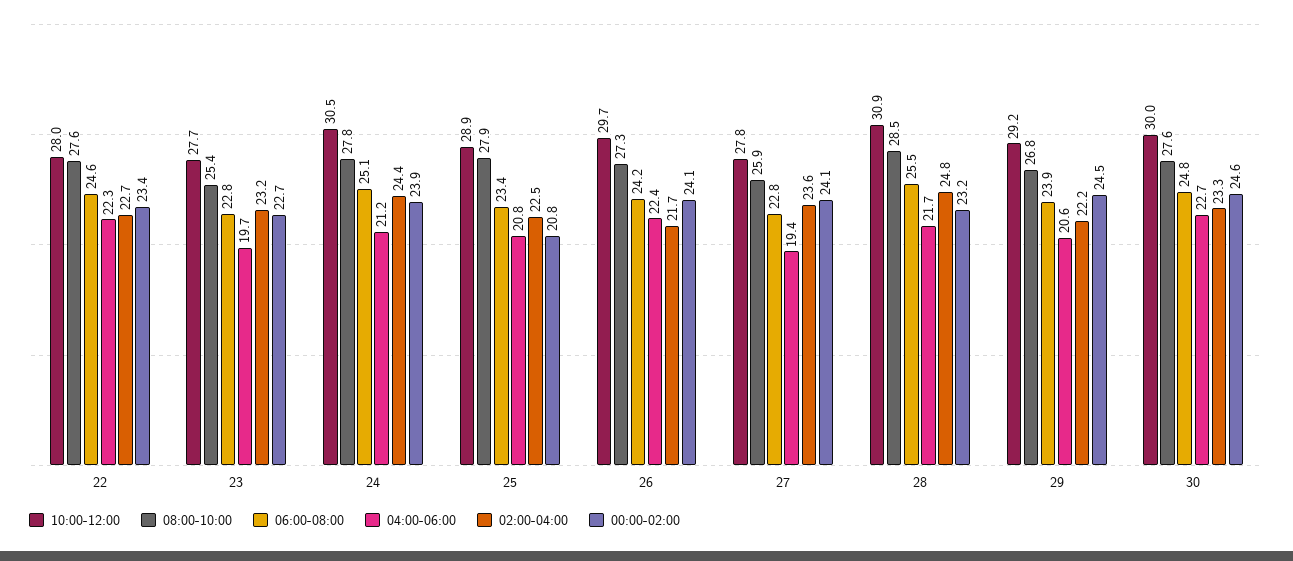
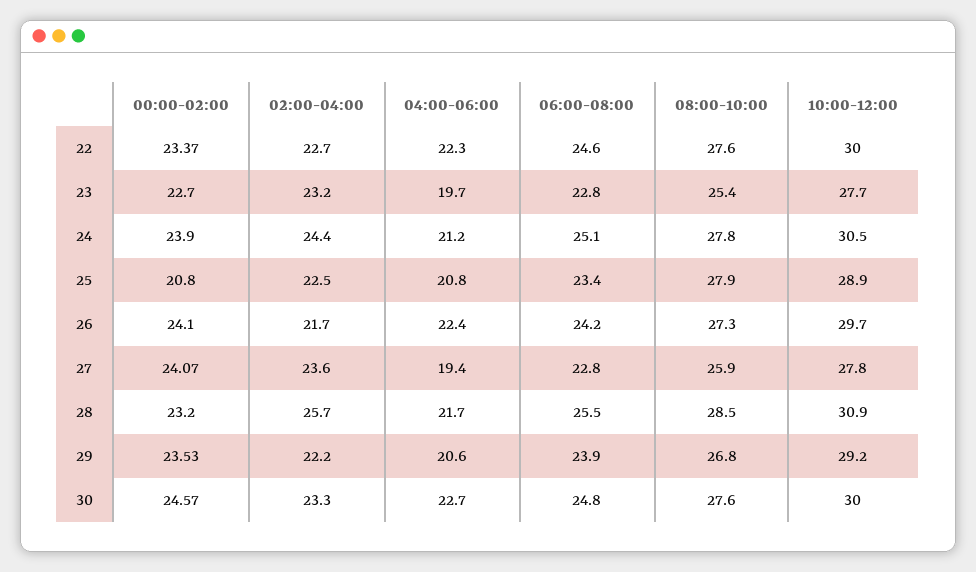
10:00-12:00, 22: 28 -> 30
02:00-04:00, 28: 24.8 -> 25.7
00:00-02:00, 29: 24.5 -> 23.53

